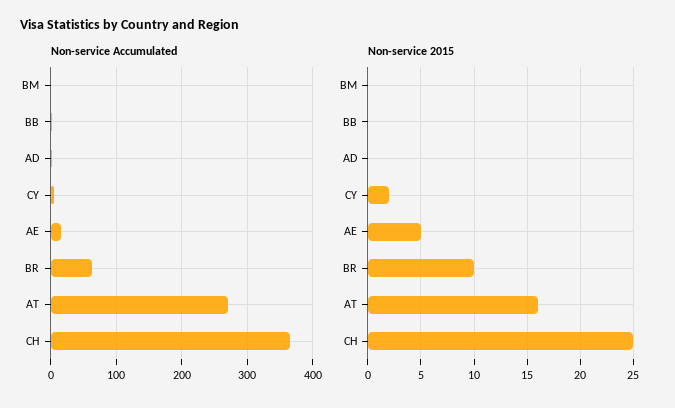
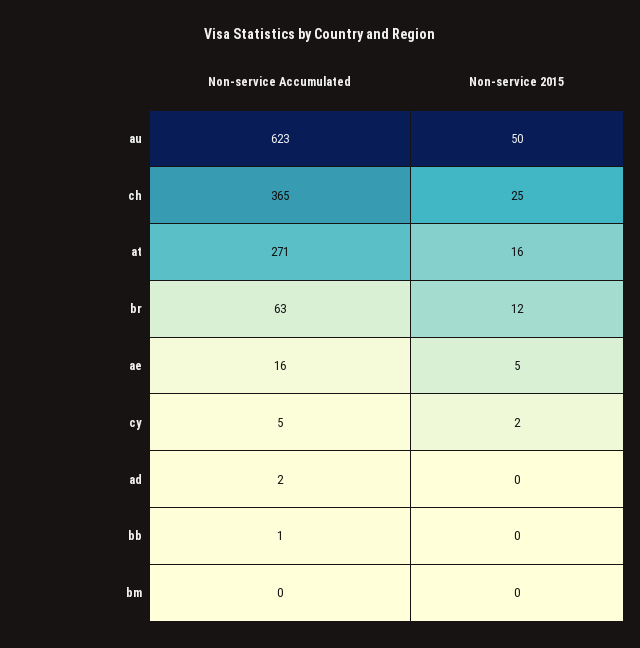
Non-service 2015, BR: 10 -> 12
Non-service Accumulated, au: none -> 623
Non-service 2015, au: none -> 50

